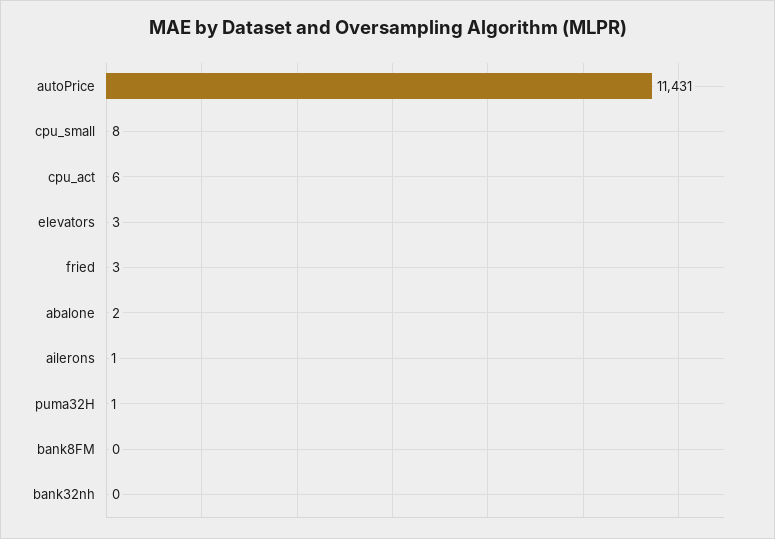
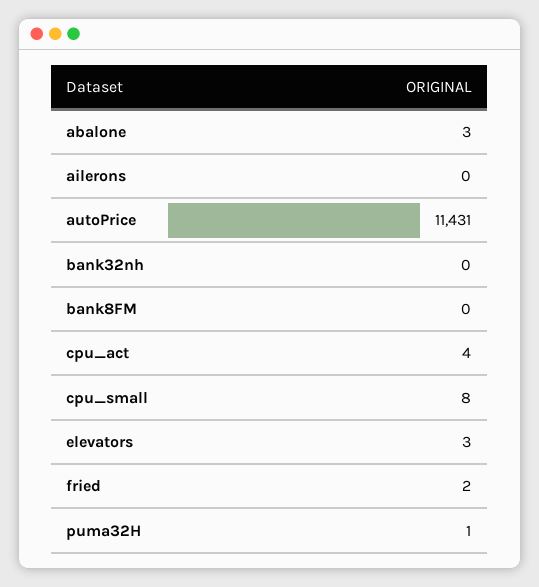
cpu_act: 6 -> 4
fried: 3 -> 2
abalone: 2 -> 3
ailerons: 1 -> 0

